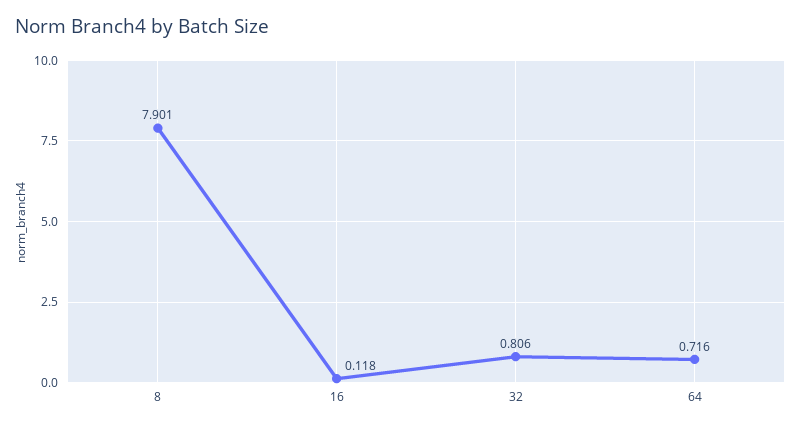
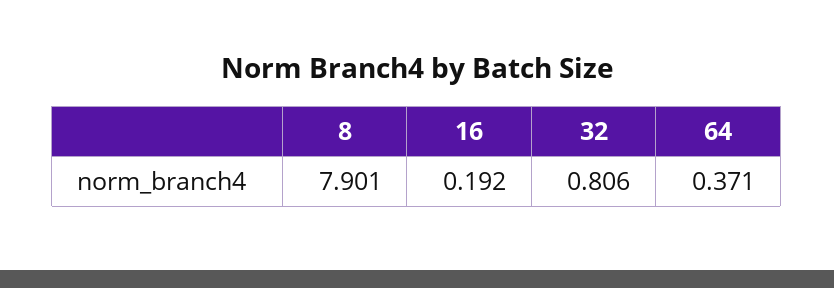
16: 0.118 -> 0.192
64: 0.716 -> 0.371

